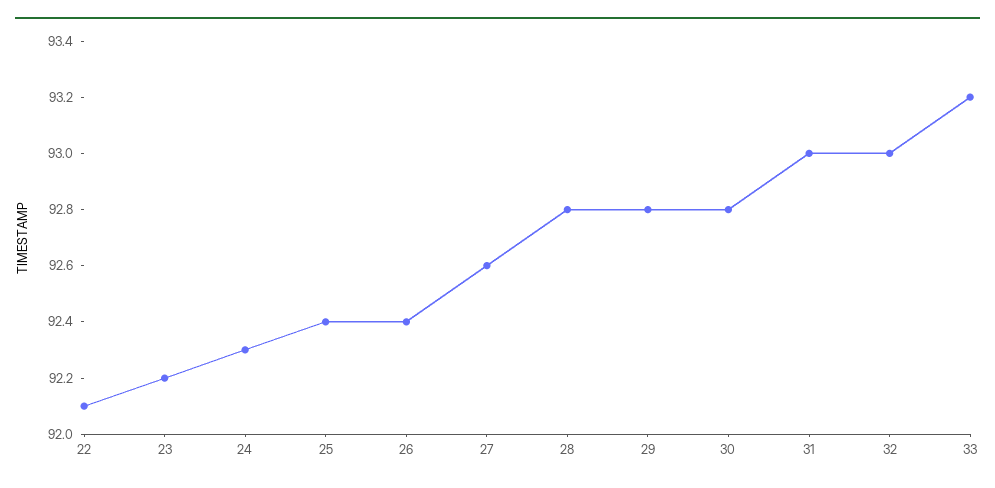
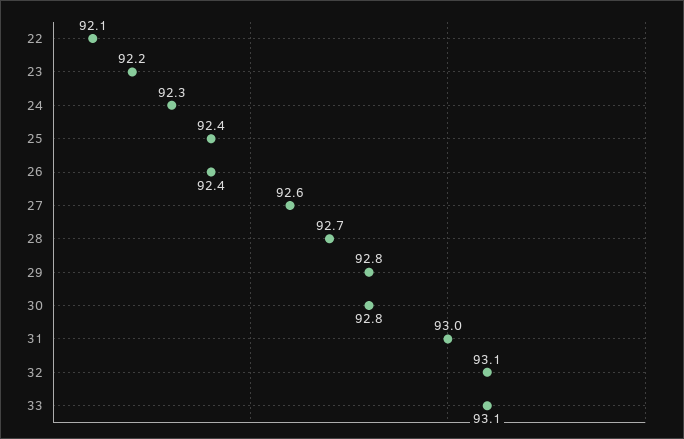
28: 92.8 -> 92.7
32: 93 -> 93.1
33: 93.2 -> 93.1

